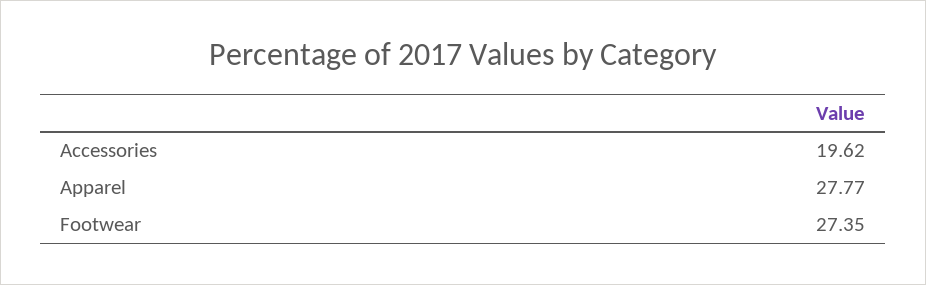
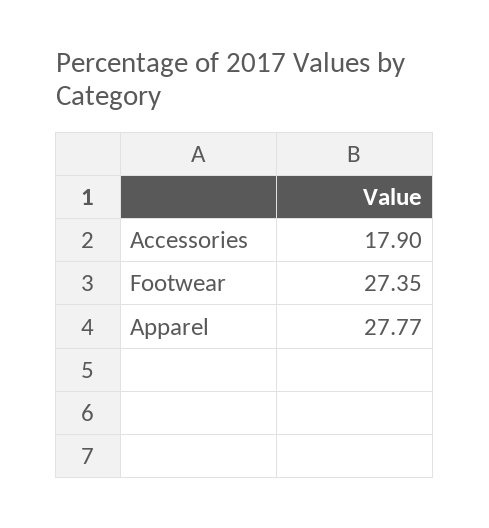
Accessories: 19.62 -> 17.9

